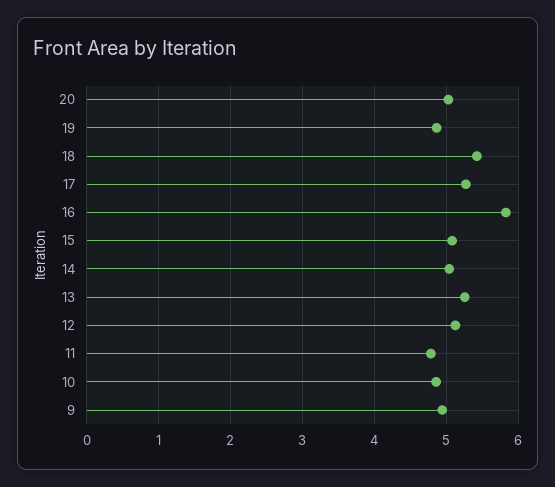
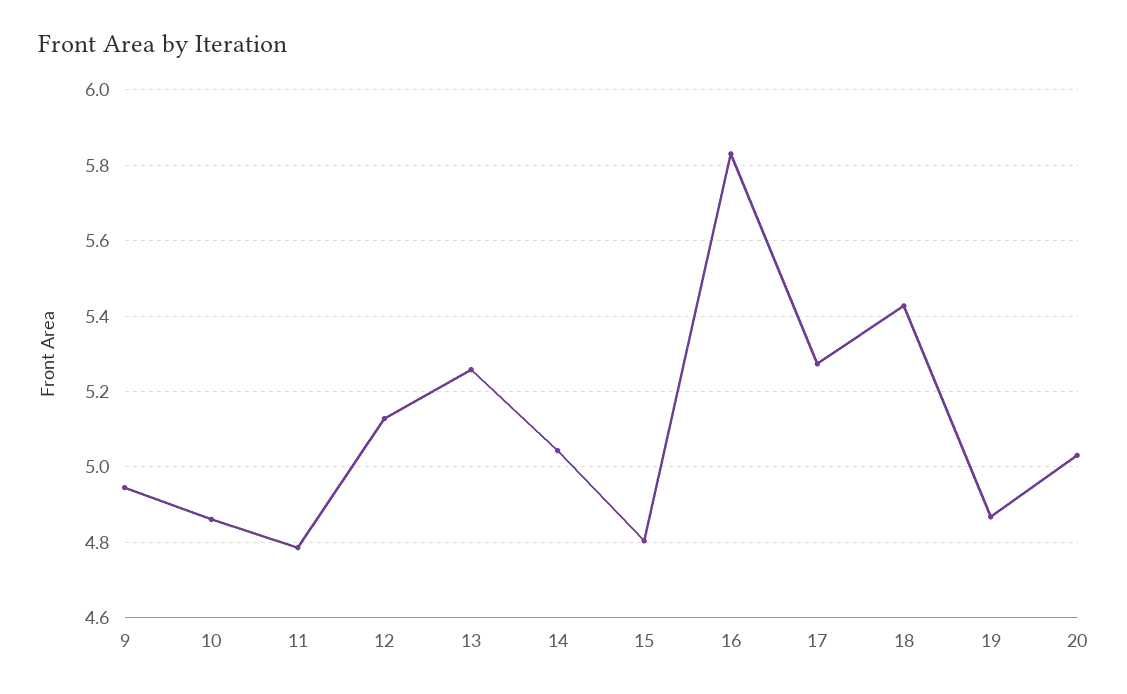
15: 5.1 -> 4.8

